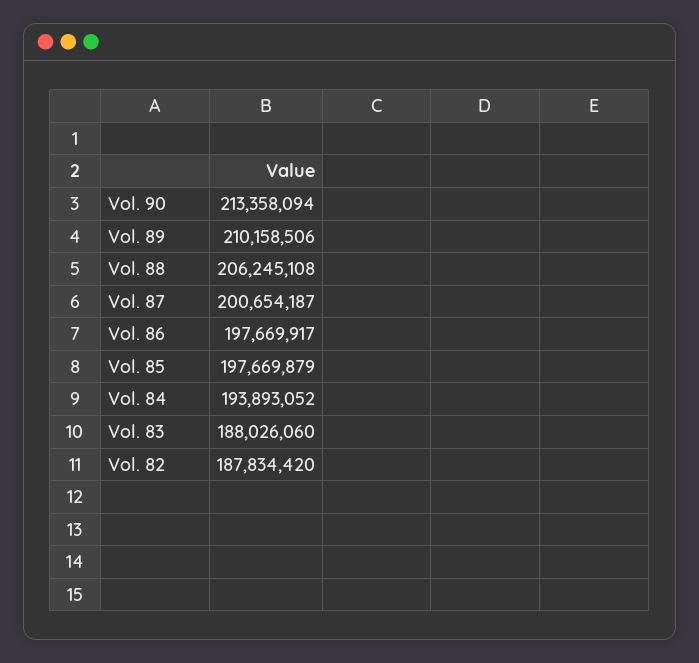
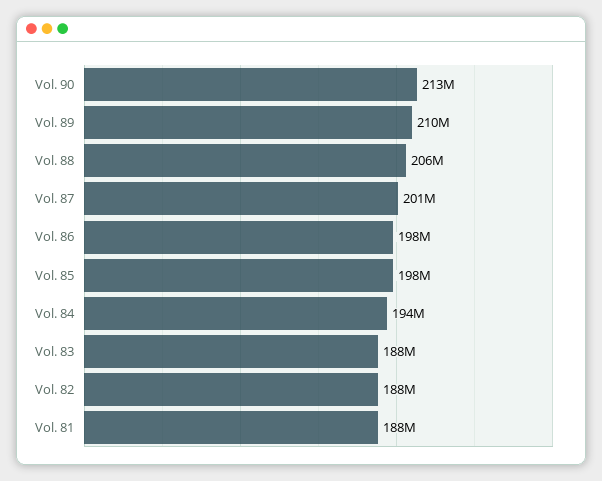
Vol. 81: none -> 188000000

